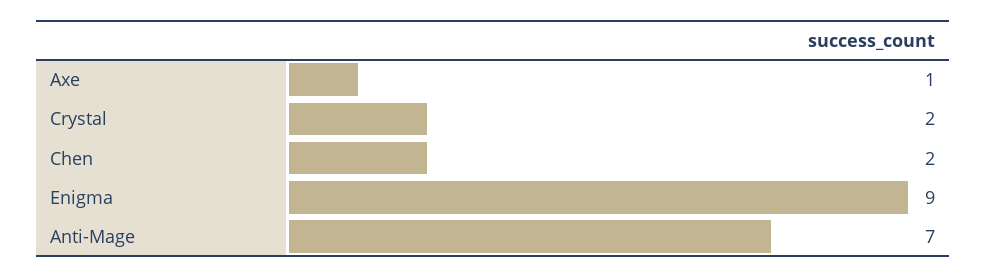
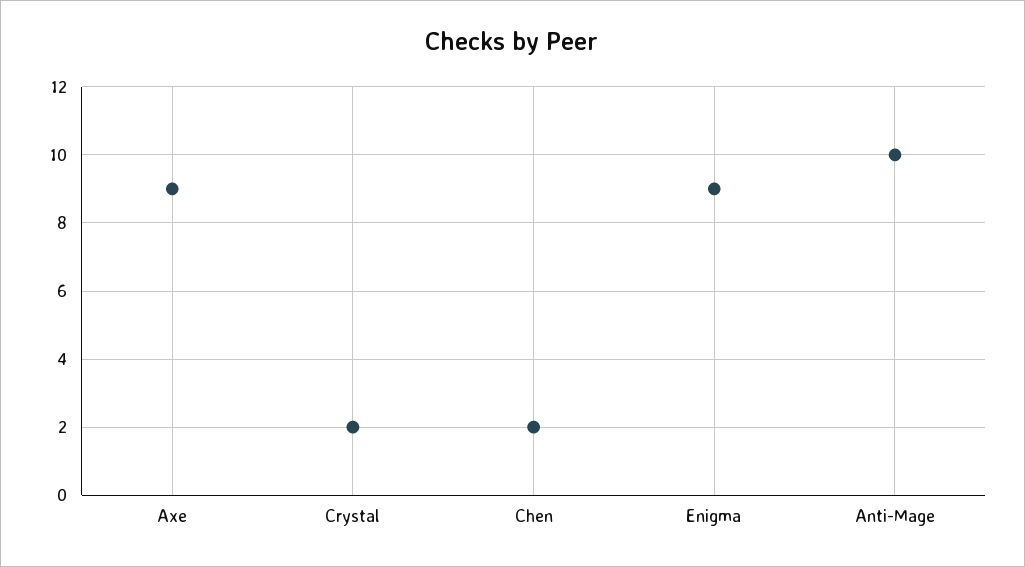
Axe: 1 -> 9
Anti-Mage: 7 -> 10

